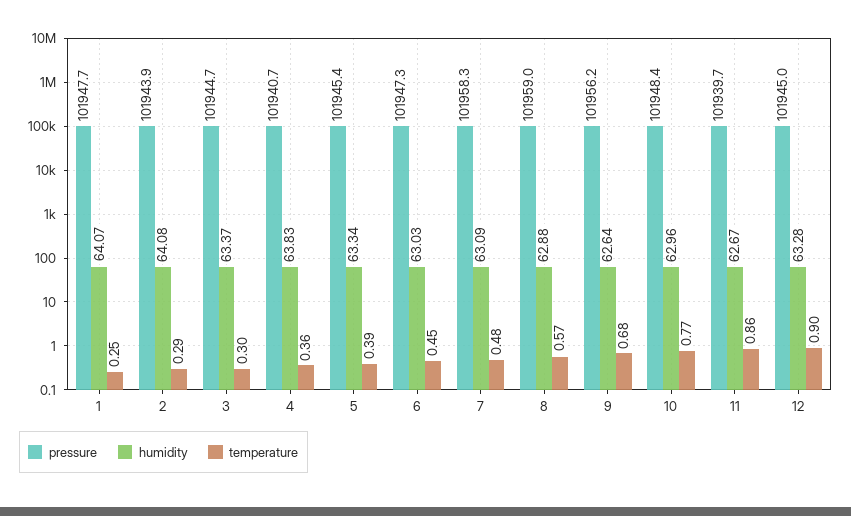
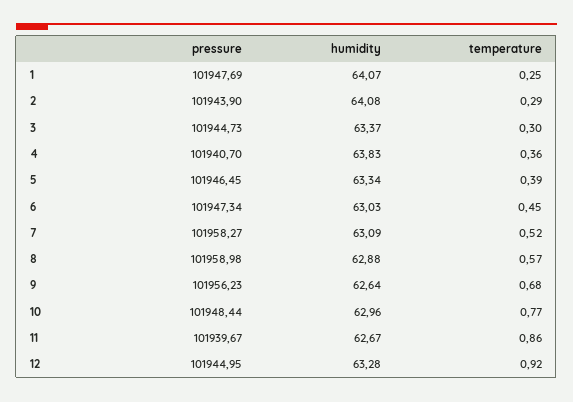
pressure, 5: 101945.4 -> 101946.45
temperature, 7: 0.48 -> 0.52
temperature, 12: 0.9 -> 0.92

